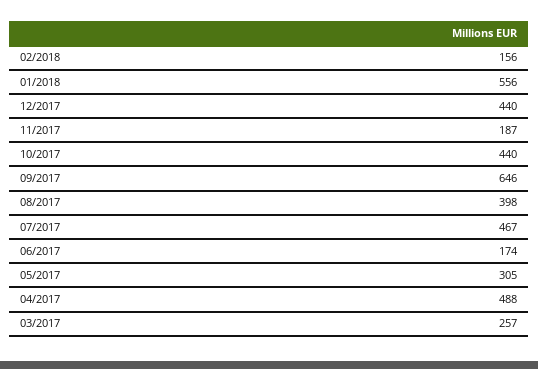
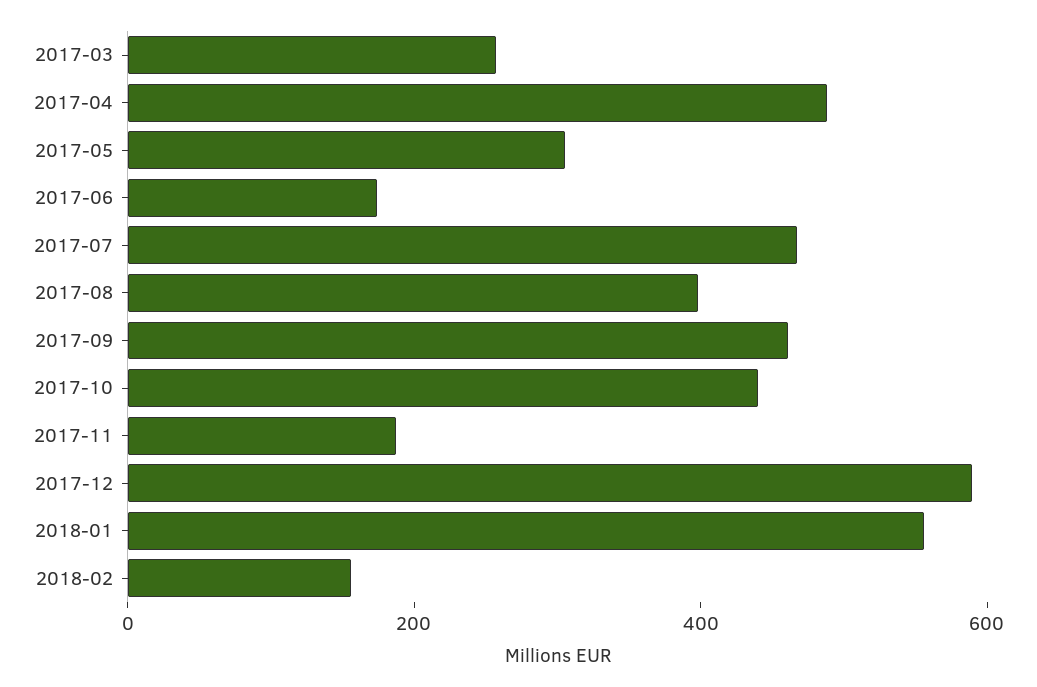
12/2017: 440 -> 600
09/2017: 646 -> 450

